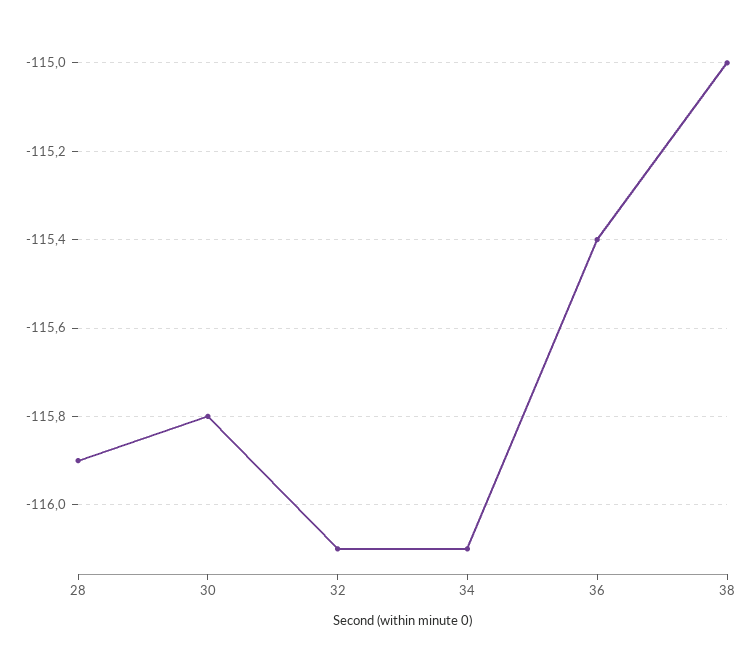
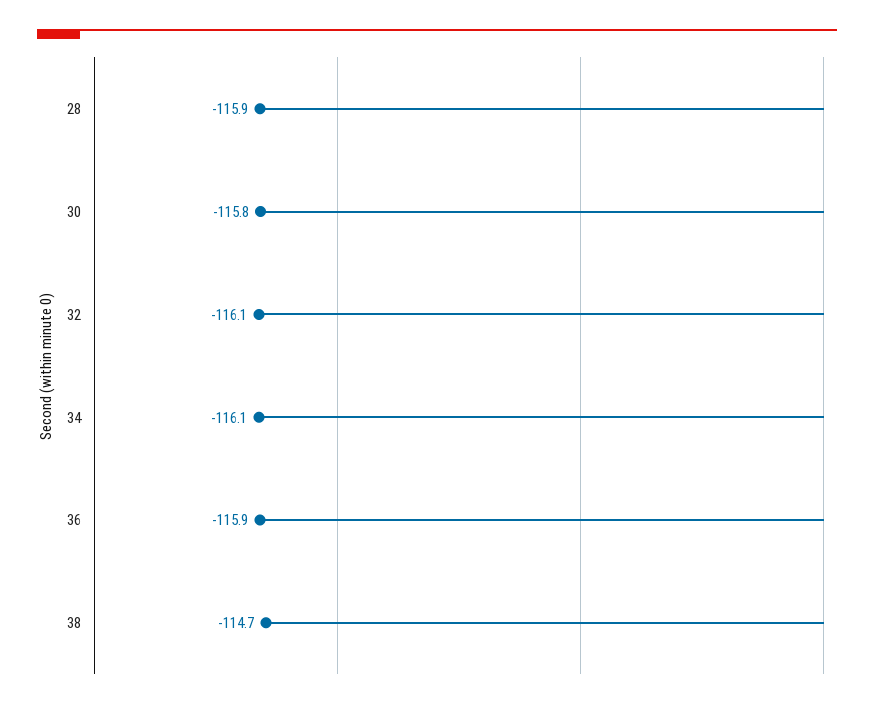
36: -115.4 -> -115.9
38: -115 -> -114.7

